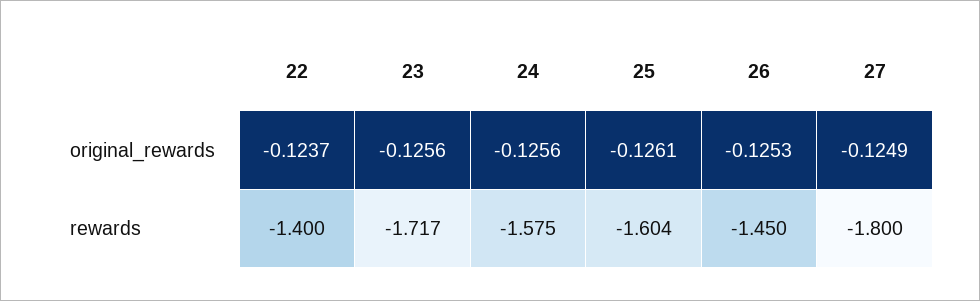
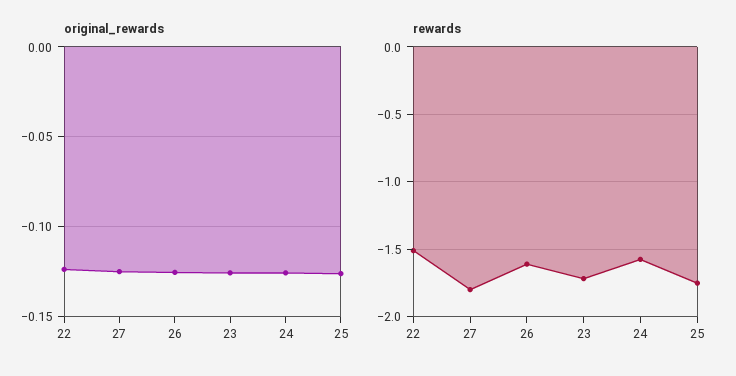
rewards, 22: -1.4 -> -1.5
rewards, 25: -1.604 -> -1.75
rewards, 26: -1.45 -> -1.6

